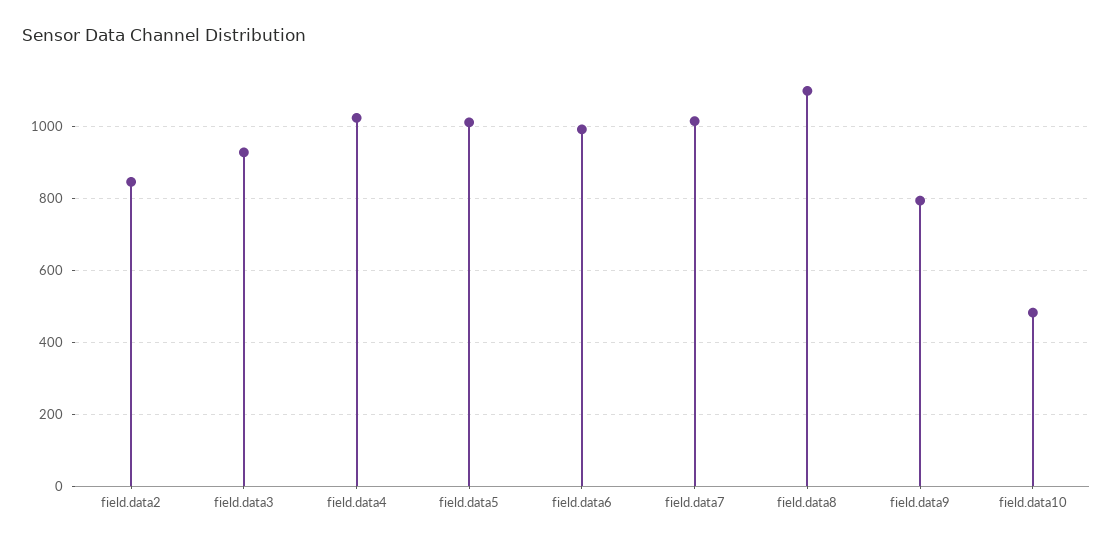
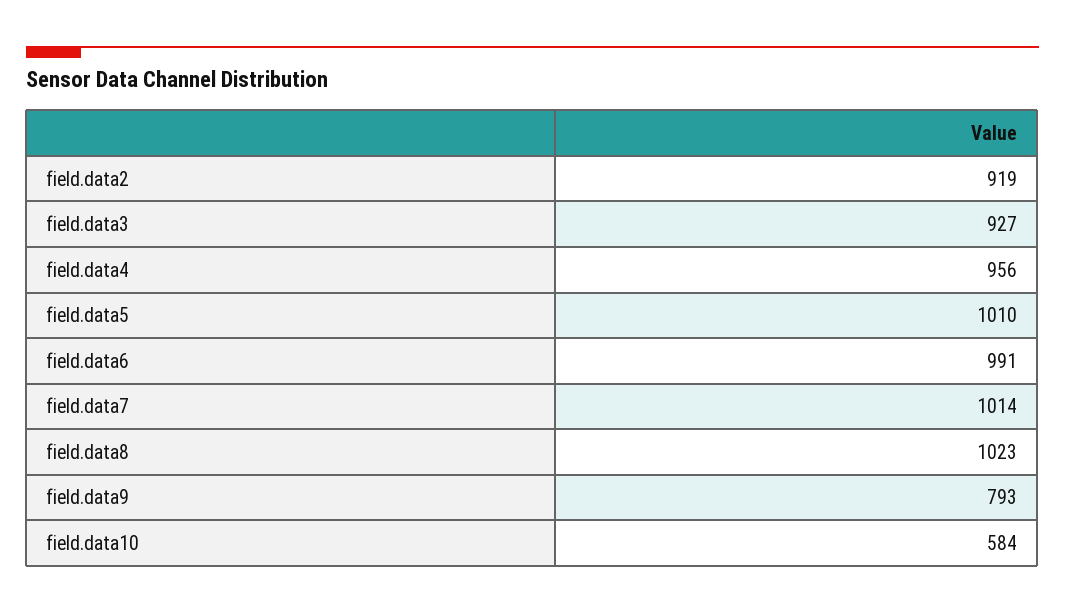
field.data2: 840 -> 919
field.data4: 1020 -> 956
field.data8: 1100 -> 1023
field.data10: 480 -> 584

